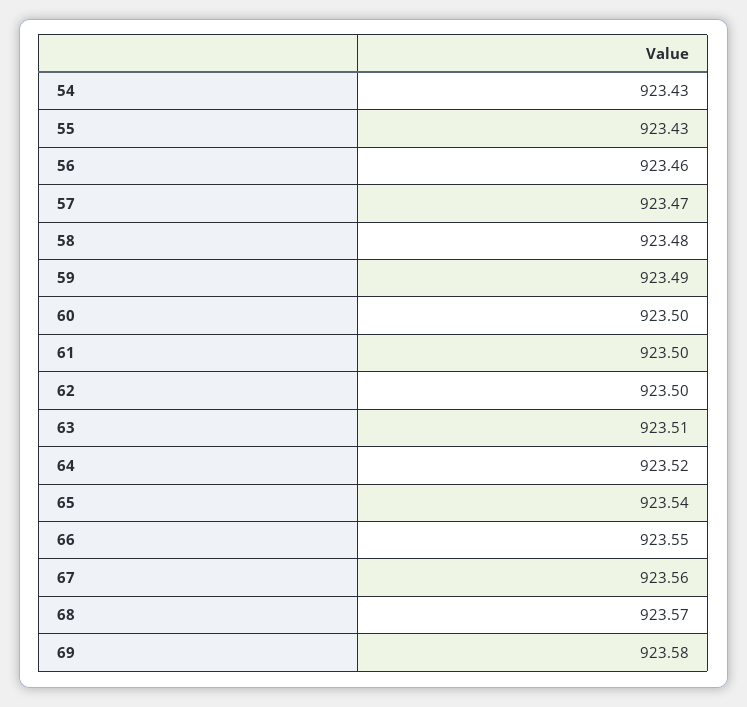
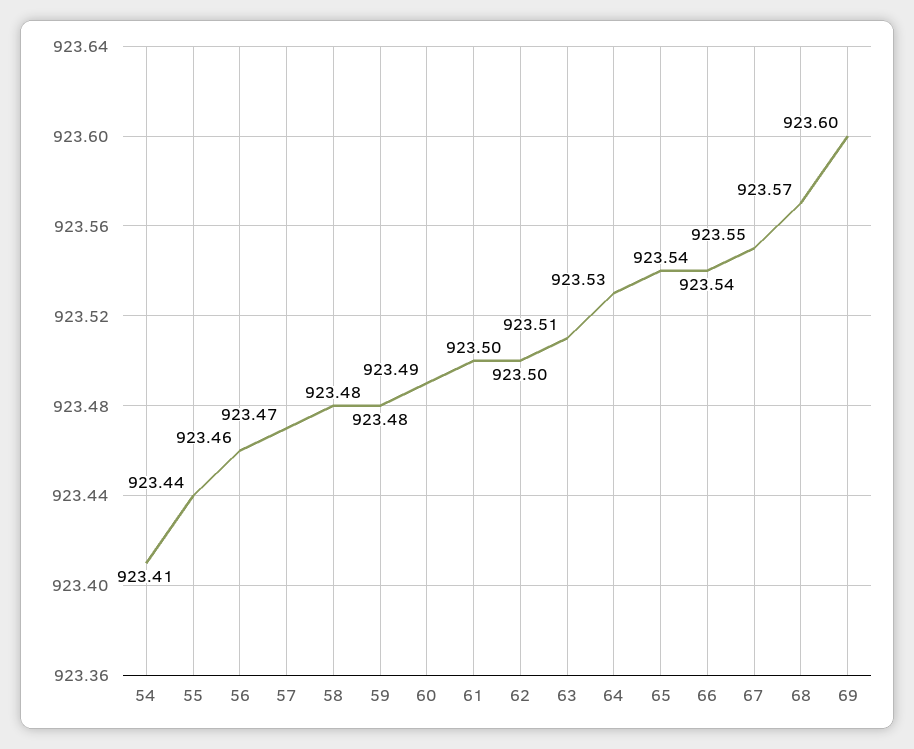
54: 923.43 -> 923.41
55: 923.43 -> 923.44
59: 923.49 -> 923.48
60: 923.5 -> 923.49
64: 923.52 -> 923.53
66: 923.55 -> 923.54
67: 923.56 -> 923.55
69: 923.58 -> 923.6

